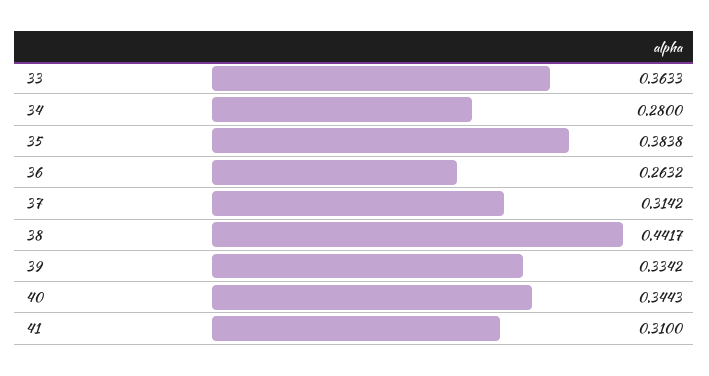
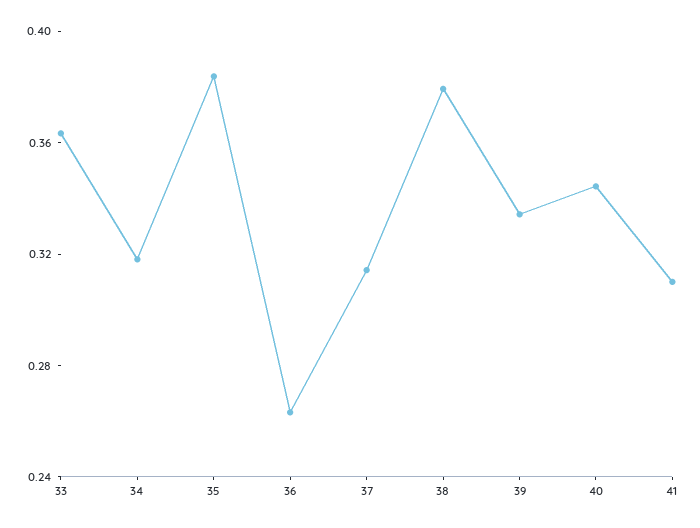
34: 0.28 -> 0.32
38: 0.4417 -> 0.38

